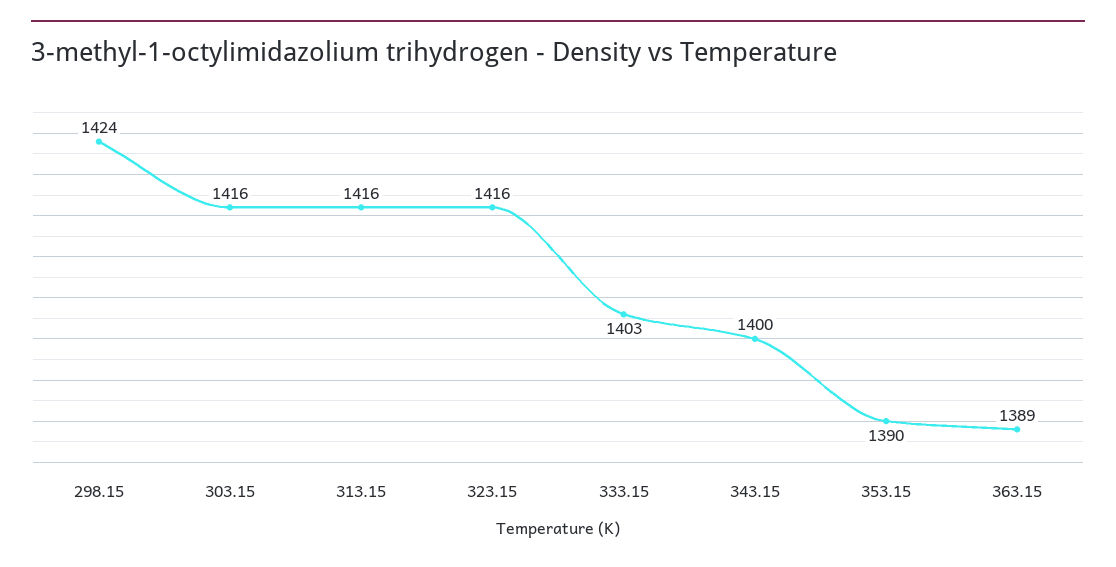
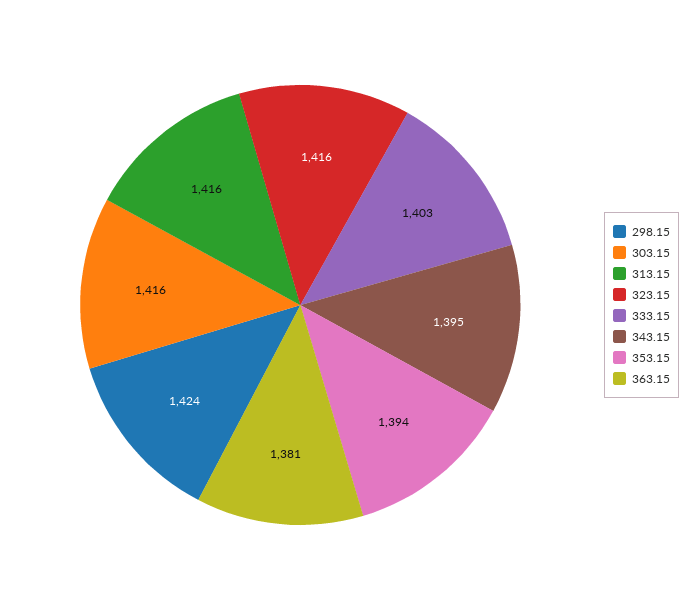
343.15: 1400 -> 1395
353.15: 1390 -> 1394
363.15: 1389 -> 1381

